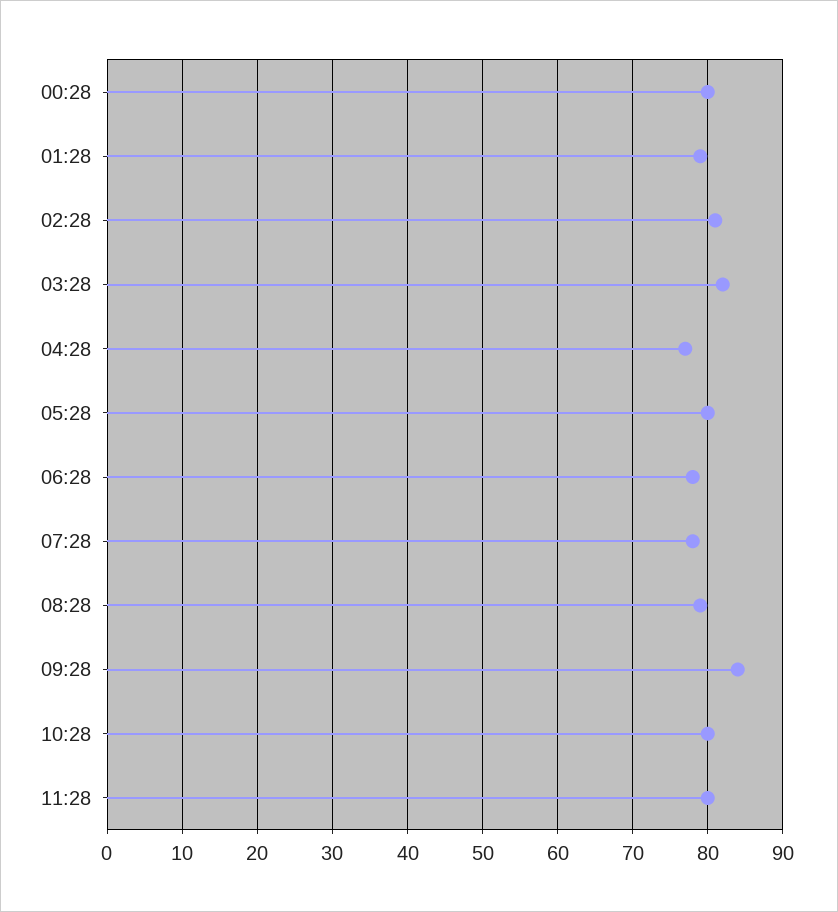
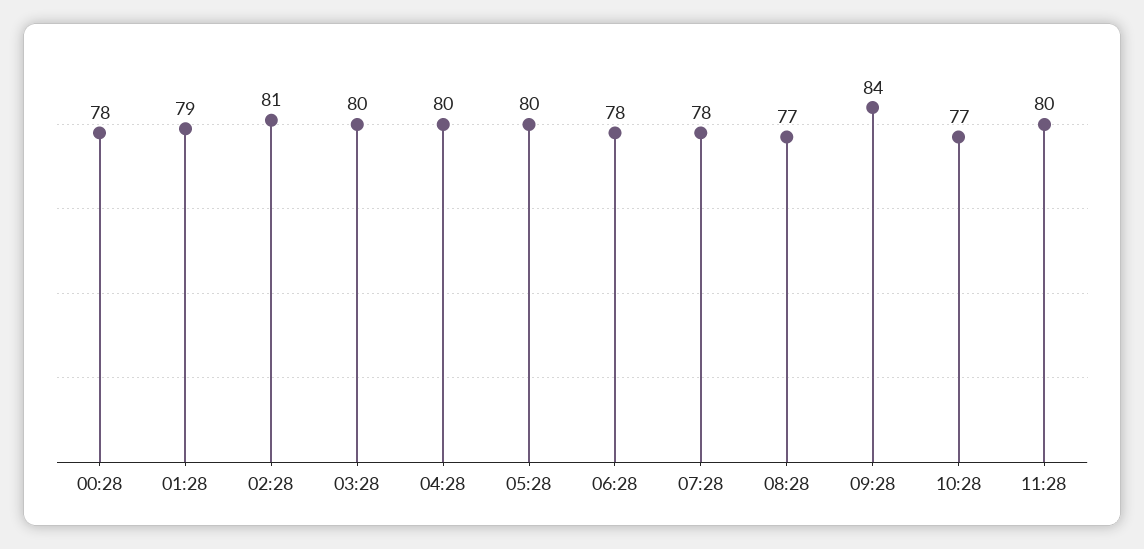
00:28: 80 -> 78
03:28: 82 -> 80
04:28: 77 -> 80
08:28: 79 -> 77
10:28: 80 -> 77

